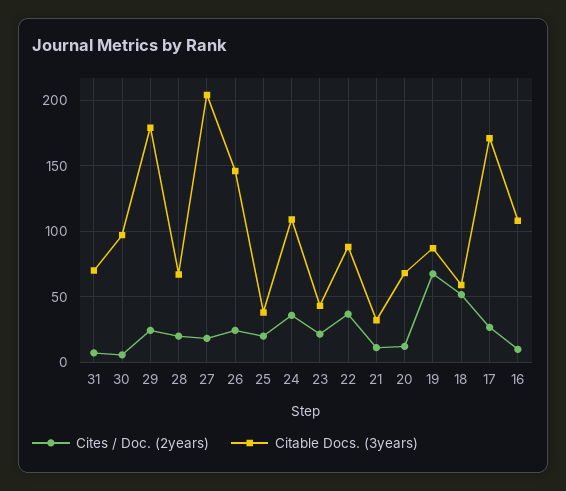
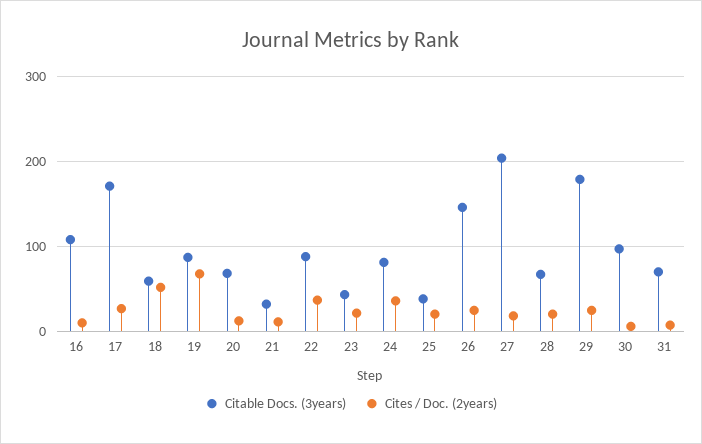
Citable Docs. (3years), 24: 110 -> 80

